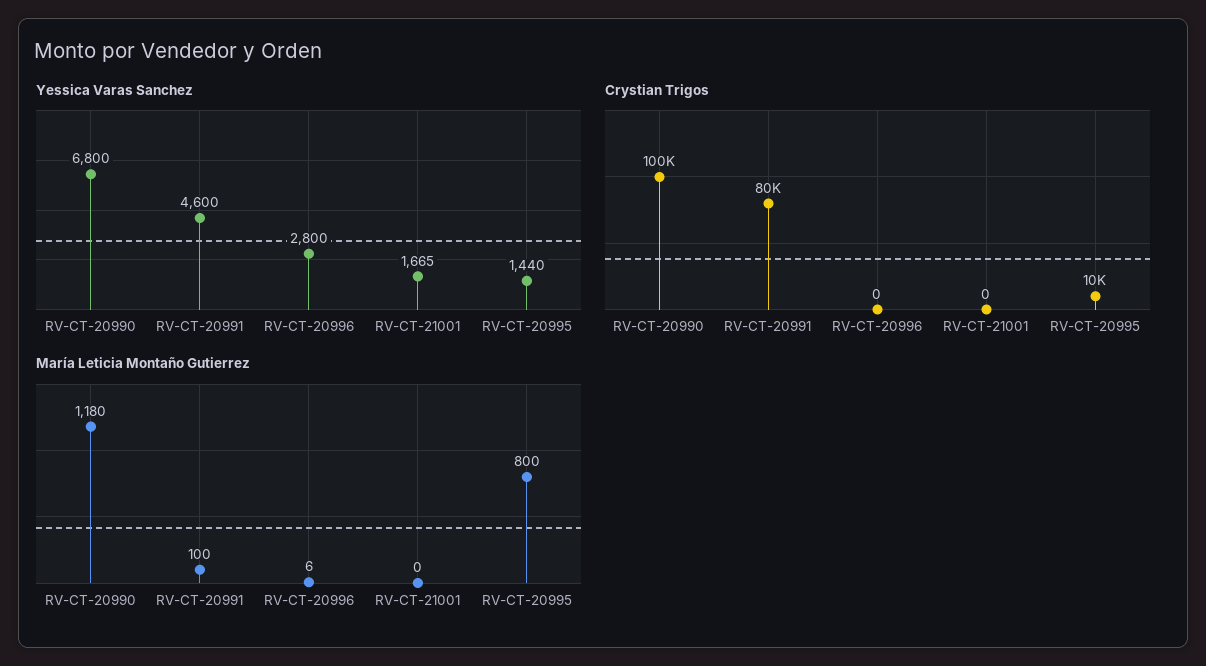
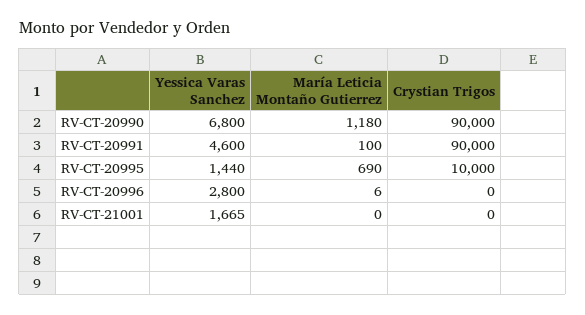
Crystian Trigos, RV-CT-20990: 100000 -> 90000
Crystian Trigos, RV-CT-20991: 80000 -> 90000
María Leticia Montaño Gutierrez, RV-CT-20995: 800 -> 690

